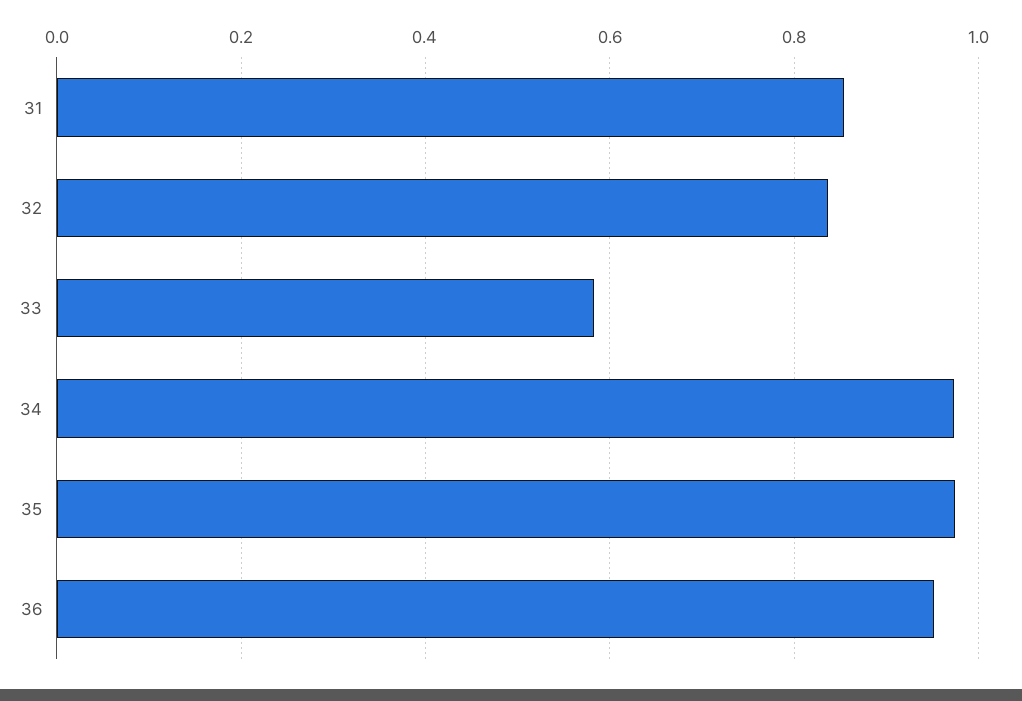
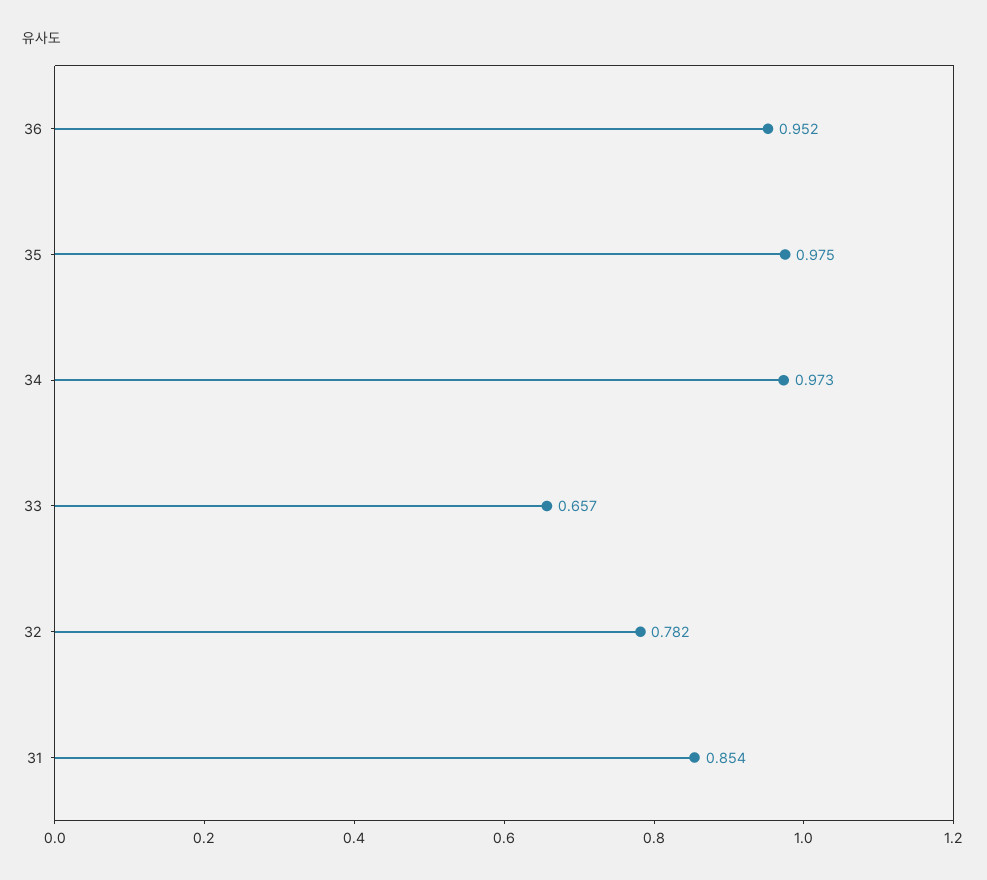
32: 0.84 -> 0.782
33: 0.58 -> 0.657

